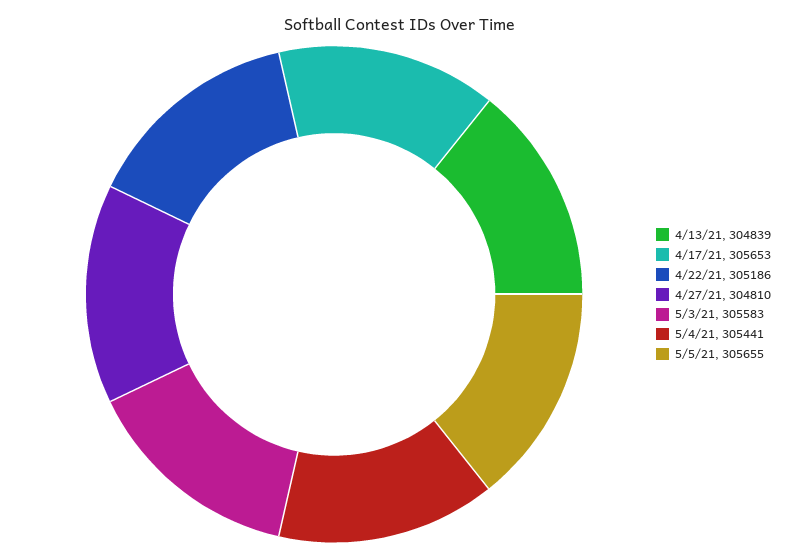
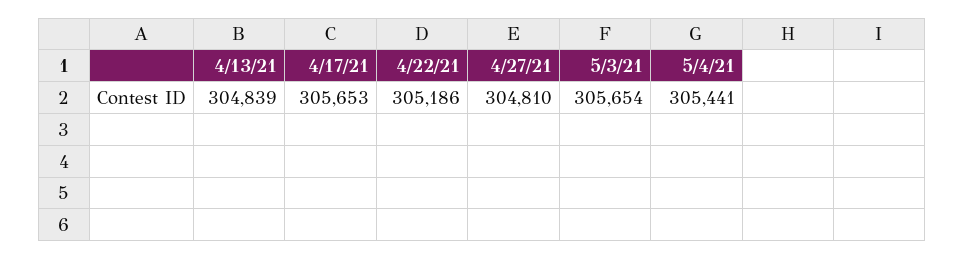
5/3/21: 305583 -> 305654
5/5/21: 305655 -> none

